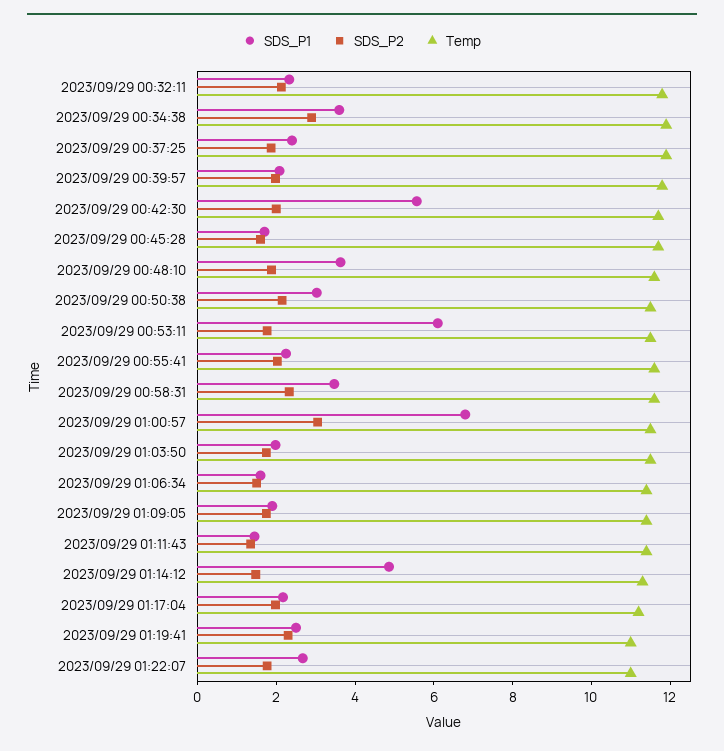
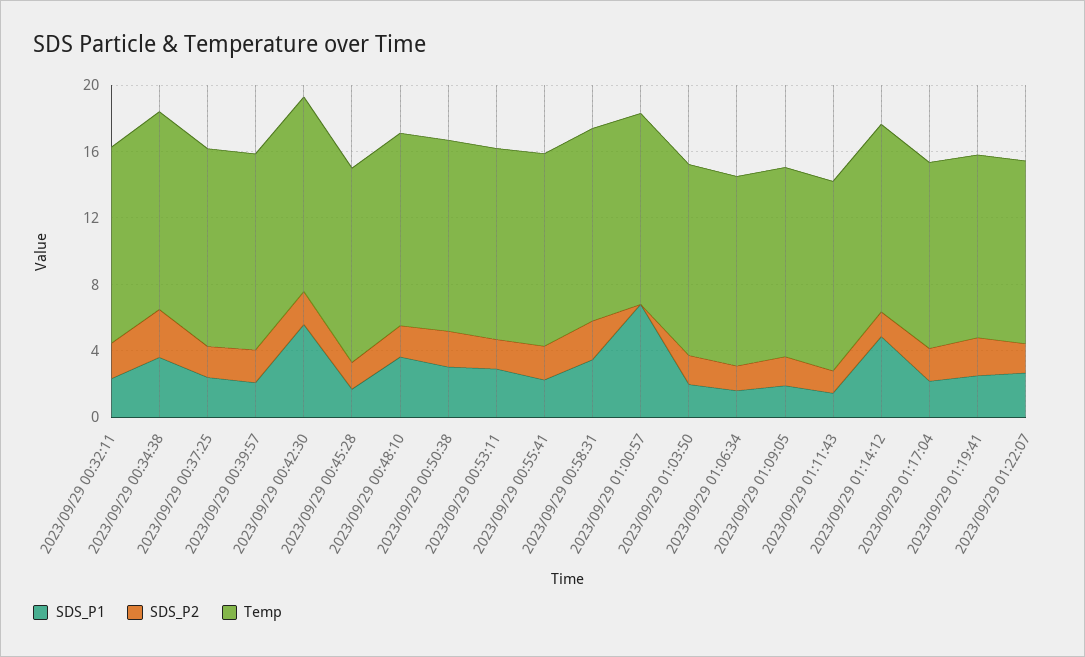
SDS_P1, 2023/09/29 00:53:11: 6 -> 3
SDS_P2, 2023/09/29 01:00:57: 3 -> 0

